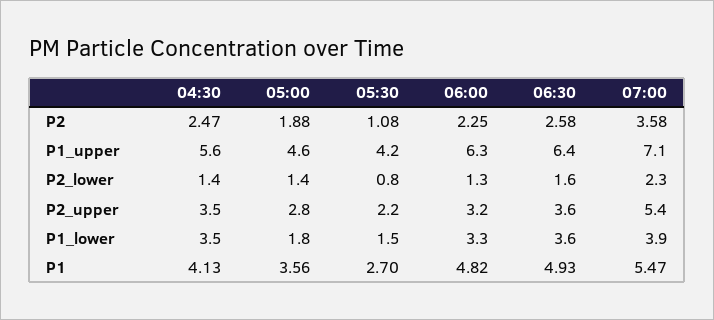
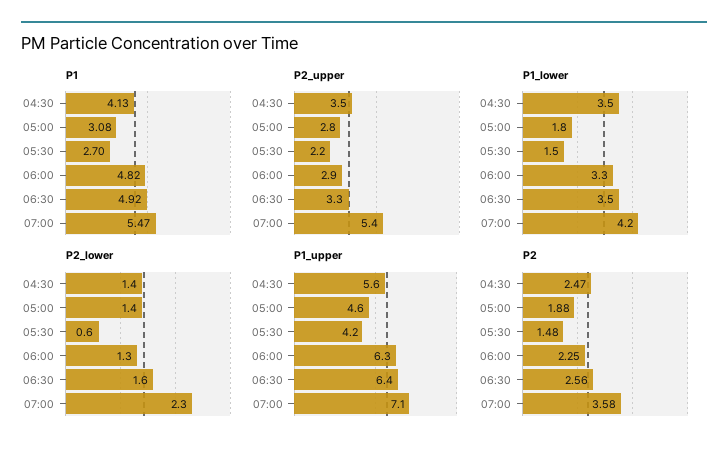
P2, 05:30: 1.08 -> 1.48
P2, 06:30: 2.58 -> 2.56
P2_lower, 05:30: 0.8 -> 0.6
P2_upper, 06:00: 3.2 -> 2.9
P2_upper, 06:30: 3.6 -> 3.3
P1_lower, 06:30: 3.6 -> 3.5
P1_lower, 07:00: 3.9 -> 4.2
P1, 05:00: 3.56 -> 3.08
P1, 06:30: 4.93 -> 4.92

